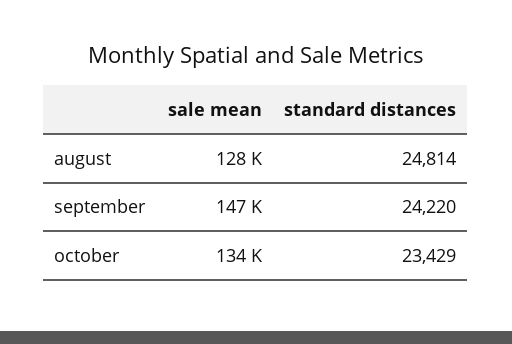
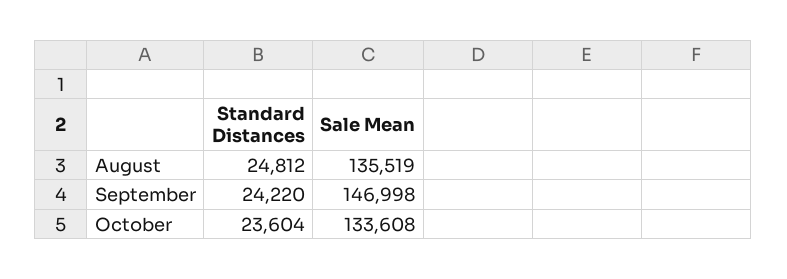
sale mean, august: 128000 -> 135519
standard distances, august: 24814 -> 24812
standard distances, october: 23429 -> 23604

